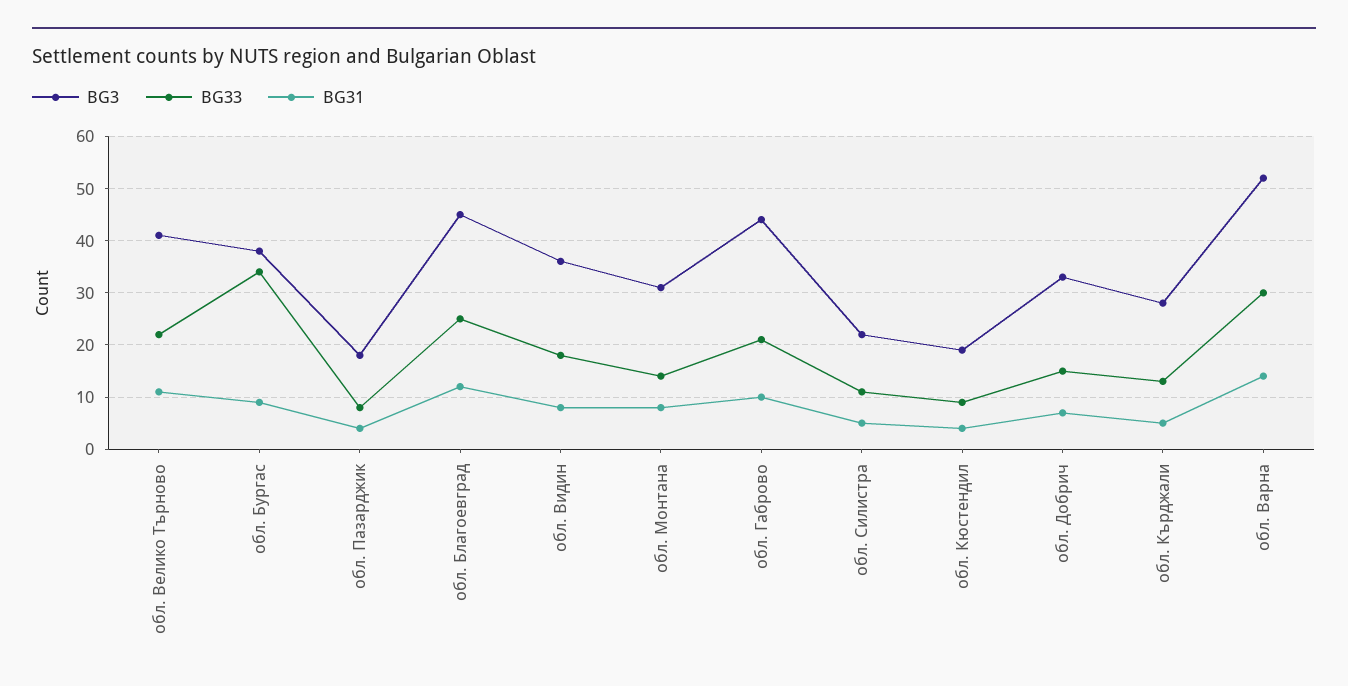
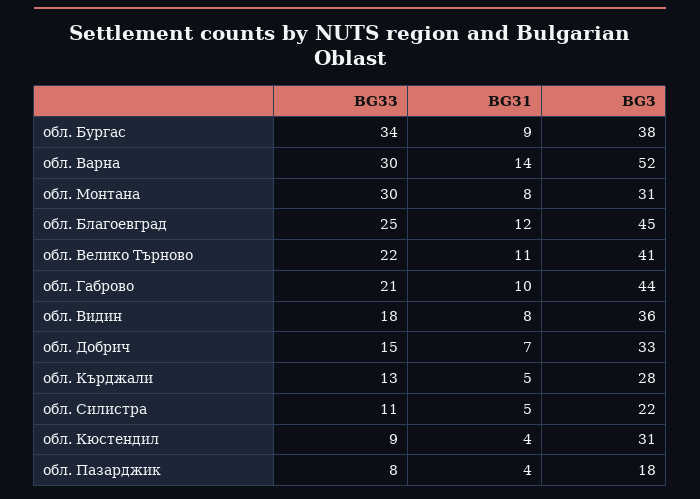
BG33, обл. Монтана: 15 -> 30
BG3, обл. Кюстендил: 20 -> 31

